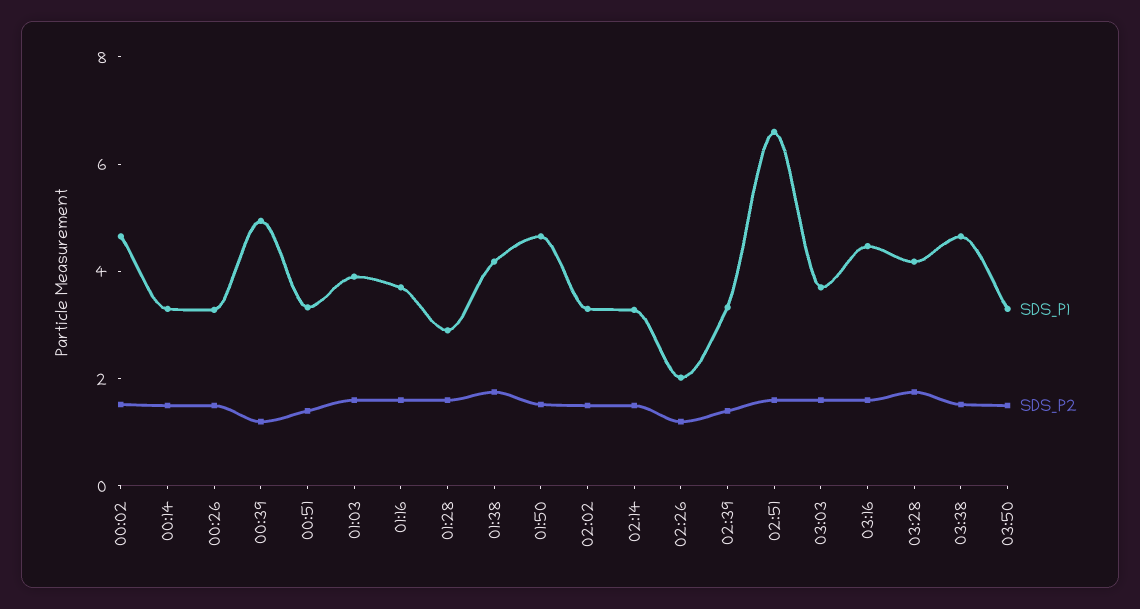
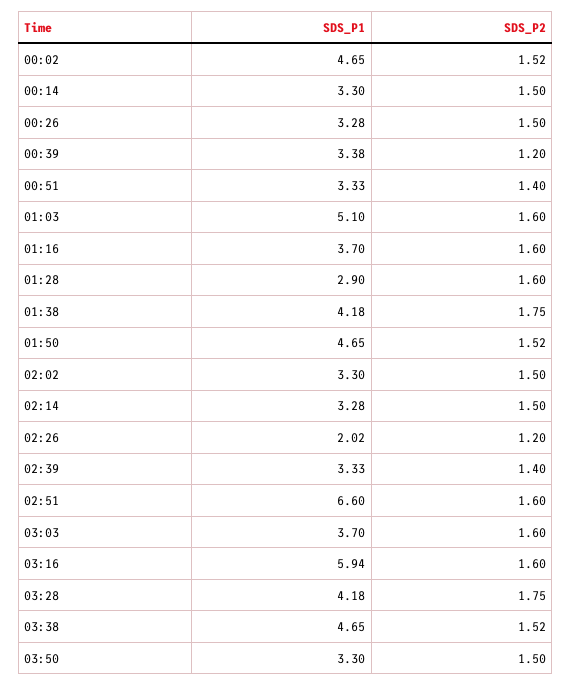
SDS_P1, 00:39: 5 -> 3.38
SDS_P1, 01:03: 4 -> 5.1
SDS_P1, 03:16: 4.5 -> 5.94

